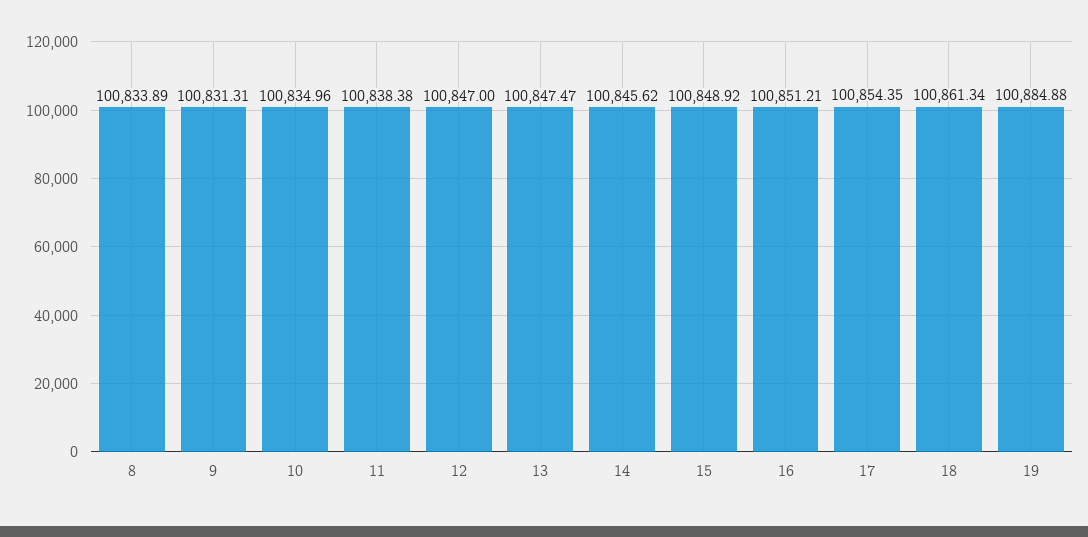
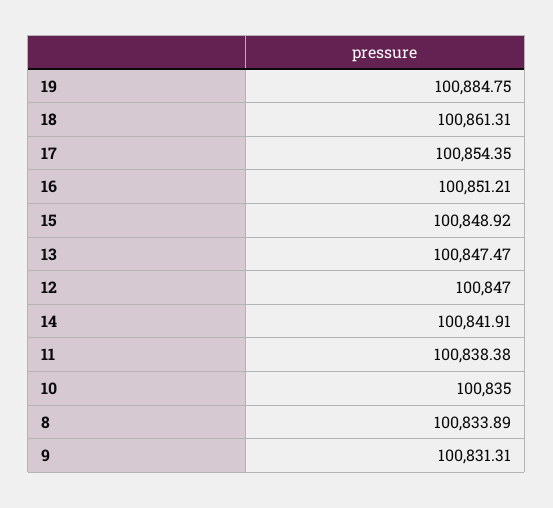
10: 100834.96 -> 100835
14: 100845.62 -> 100841.91
18: 100861.34 -> 100861.31
19: 100884.88 -> 100884.75

